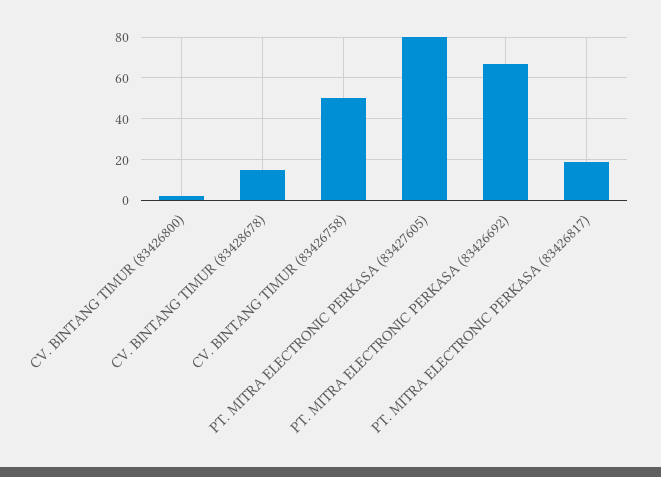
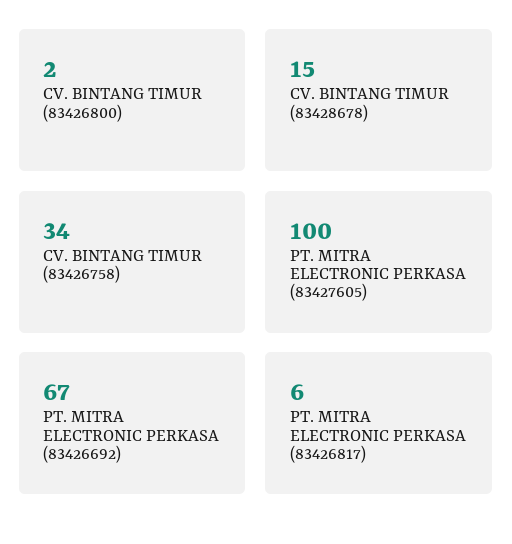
CV. BINTANG TIMUR (83426758): 50 -> 34
PT. MITRA ELECTRONIC PERKASA (83427605): 80 -> 100
PT. MITRA ELECTRONIC PERKASA (83426817): 20 -> 6

